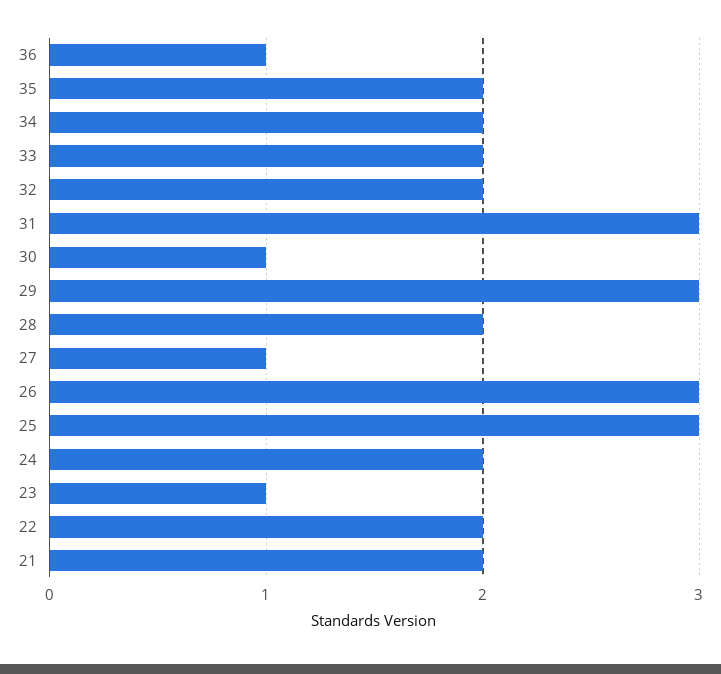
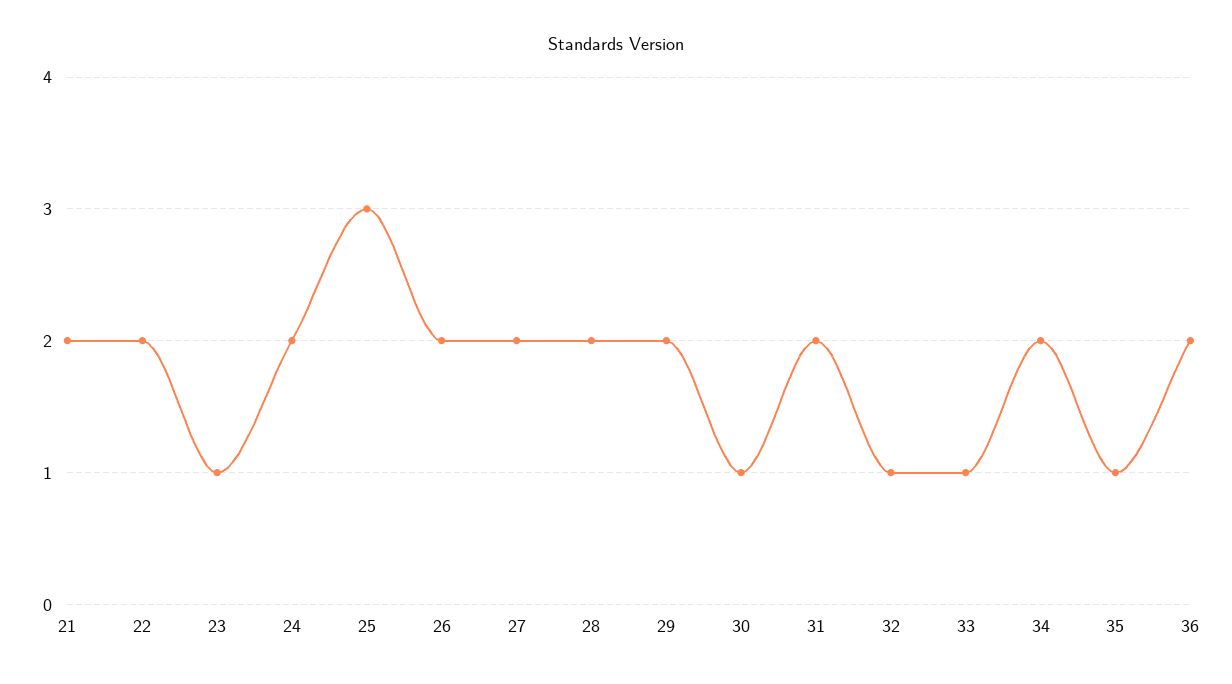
36: 1 -> 2
35: 2 -> 1
33: 2 -> 1
32: 2 -> 1
31: 3 -> 2
29: 3 -> 2
27: 1 -> 2
26: 3 -> 2

